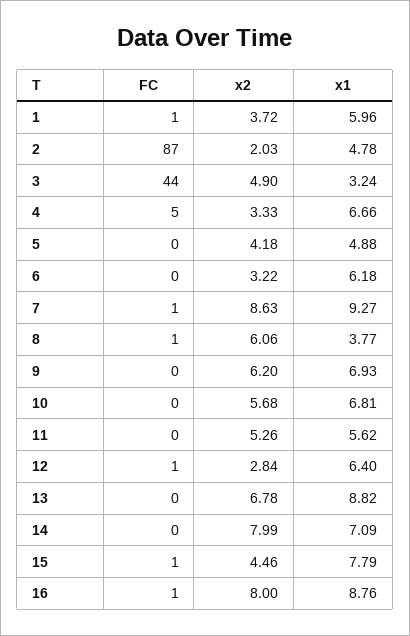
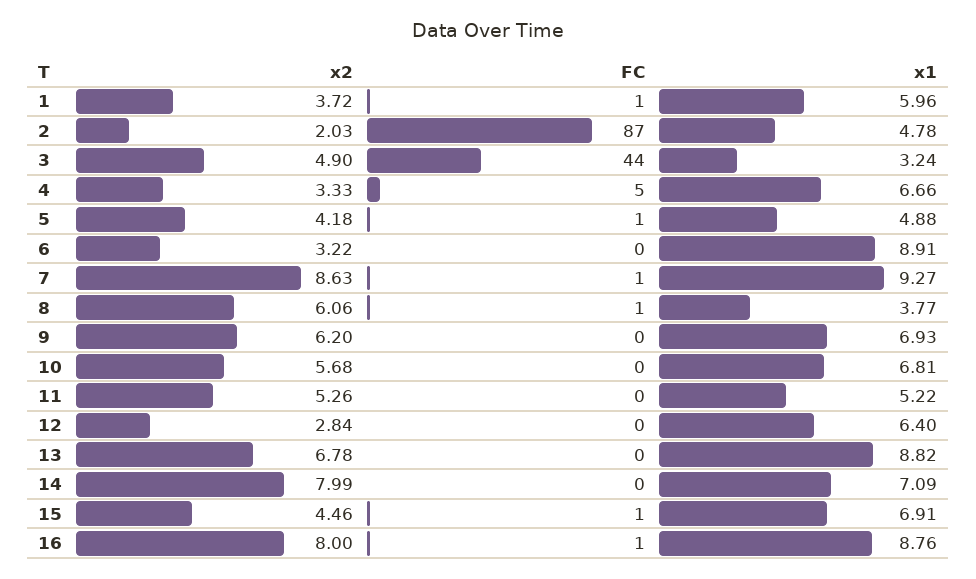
FC, 5: 0 -> 1
x1, 6: 6.18 -> 8.91
x1, 11: 5.62 -> 5.22
FC, 12: 1 -> 0
x1, 15: 7.79 -> 6.91

